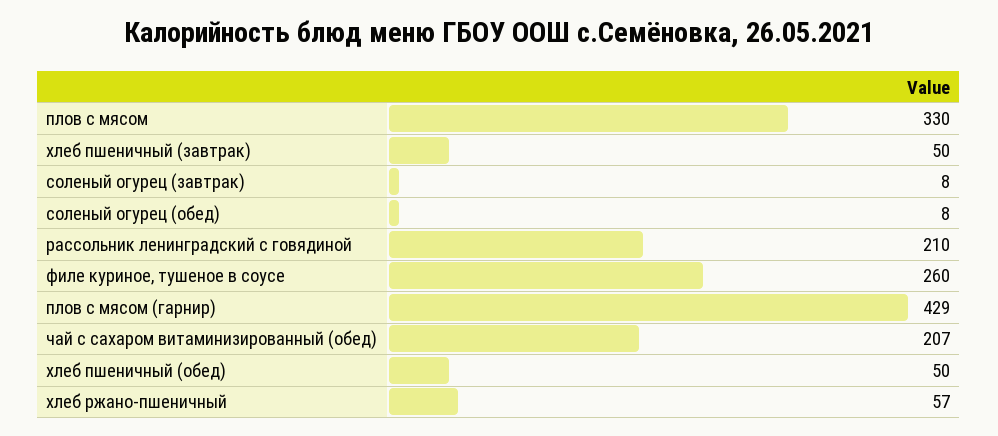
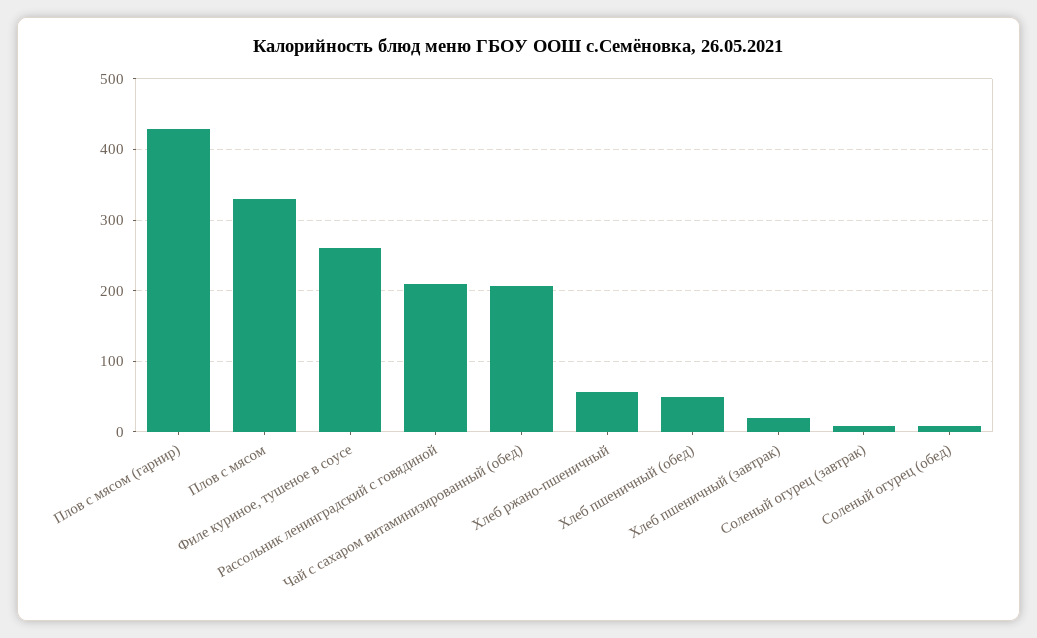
хлеб пшеничный (завтрак): 50 -> 20

